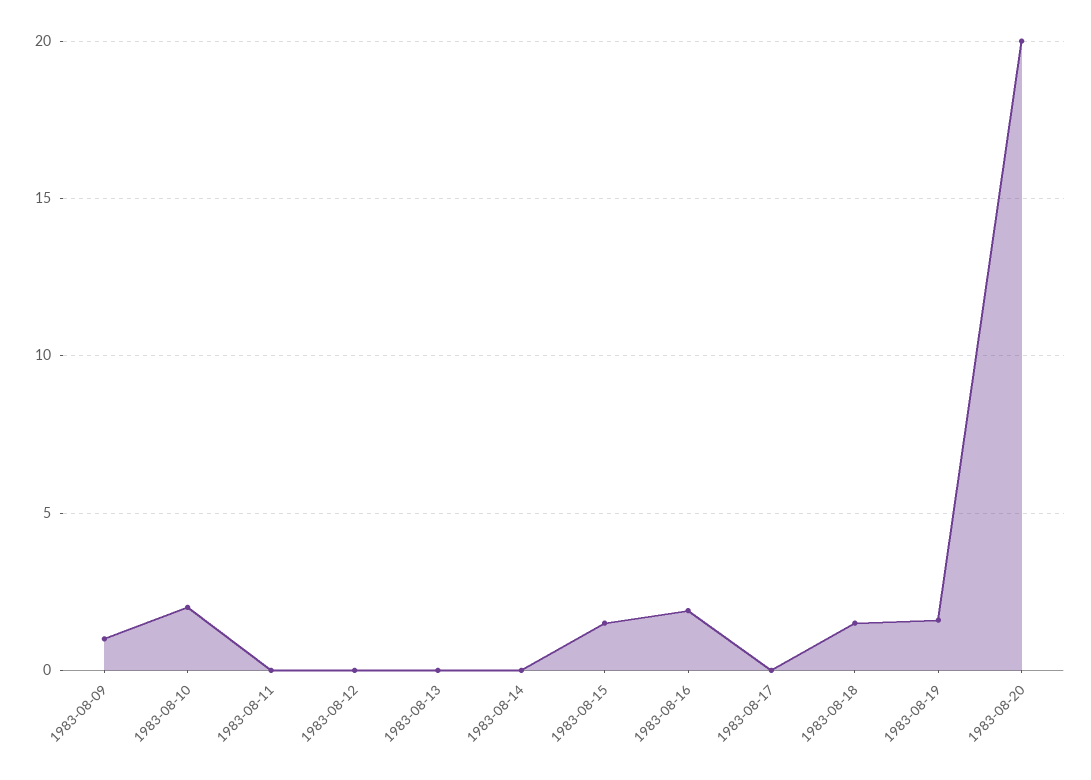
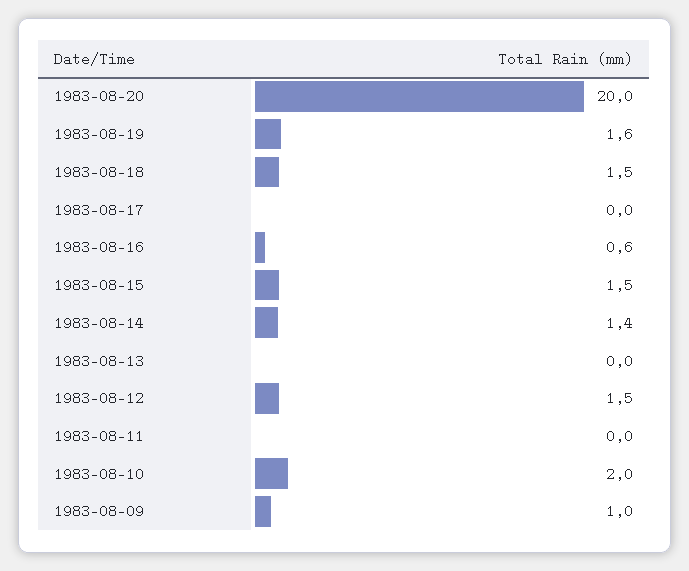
1983-08-12: 0 -> 1.5
1983-08-14: 0 -> 1.4
1983-08-16: 2 -> 0.6

